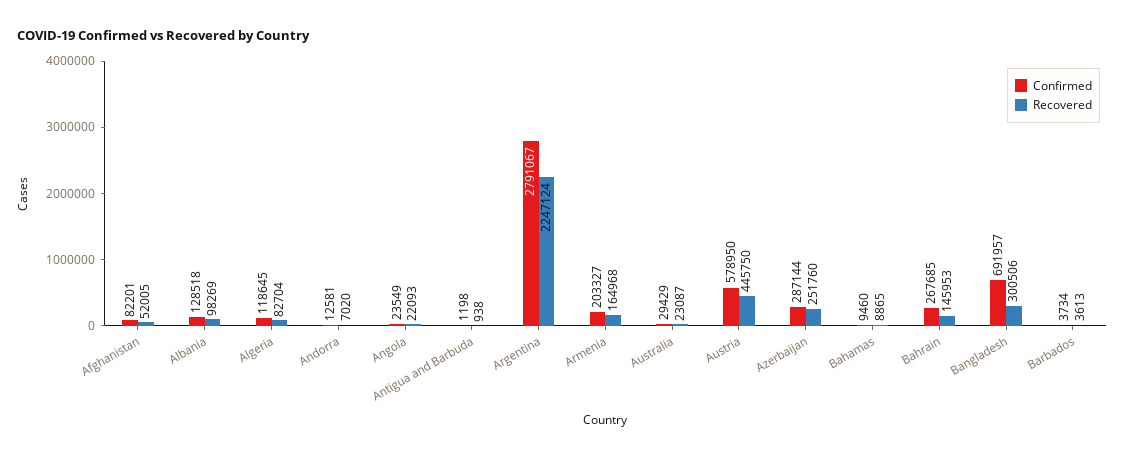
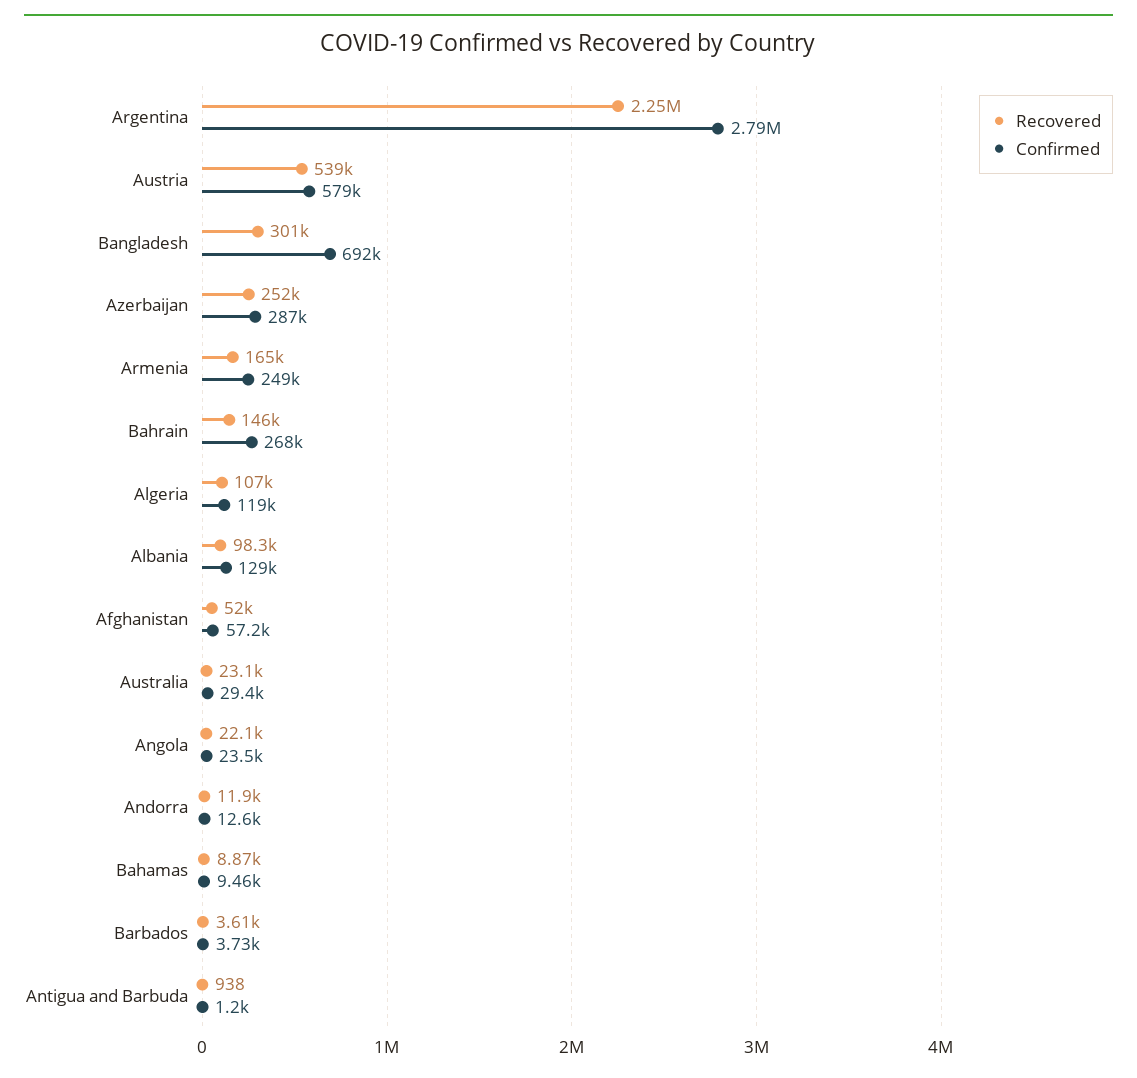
Confirmed, Afghanistan: 82201 -> 57200
Recovered, Algeria: 82704 -> 107000
Recovered, Andorra: 7020 -> 11900
Confirmed, Armenia: 203327 -> 249000
Recovered, Austria: 445750 -> 539000

